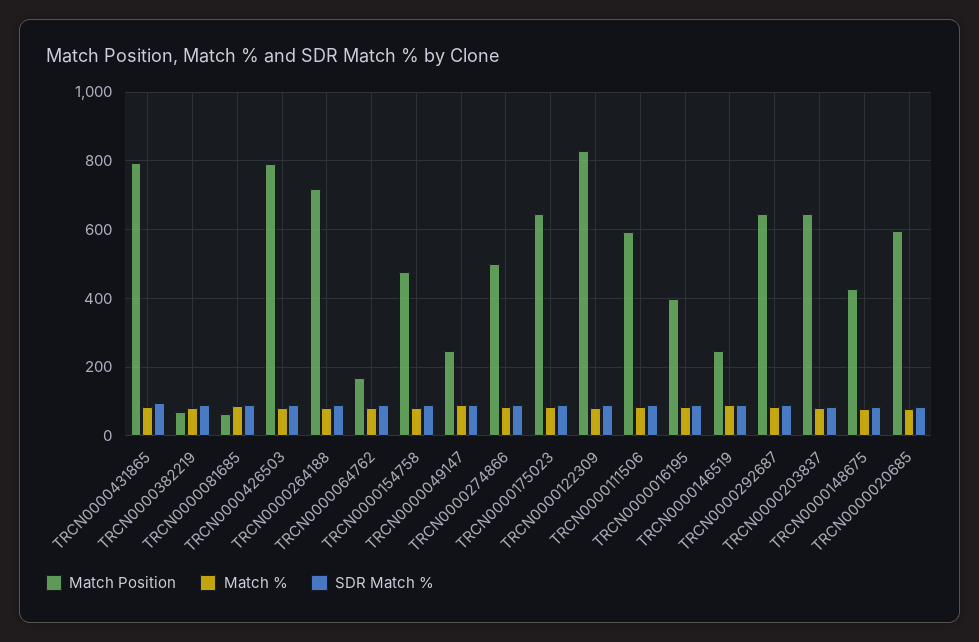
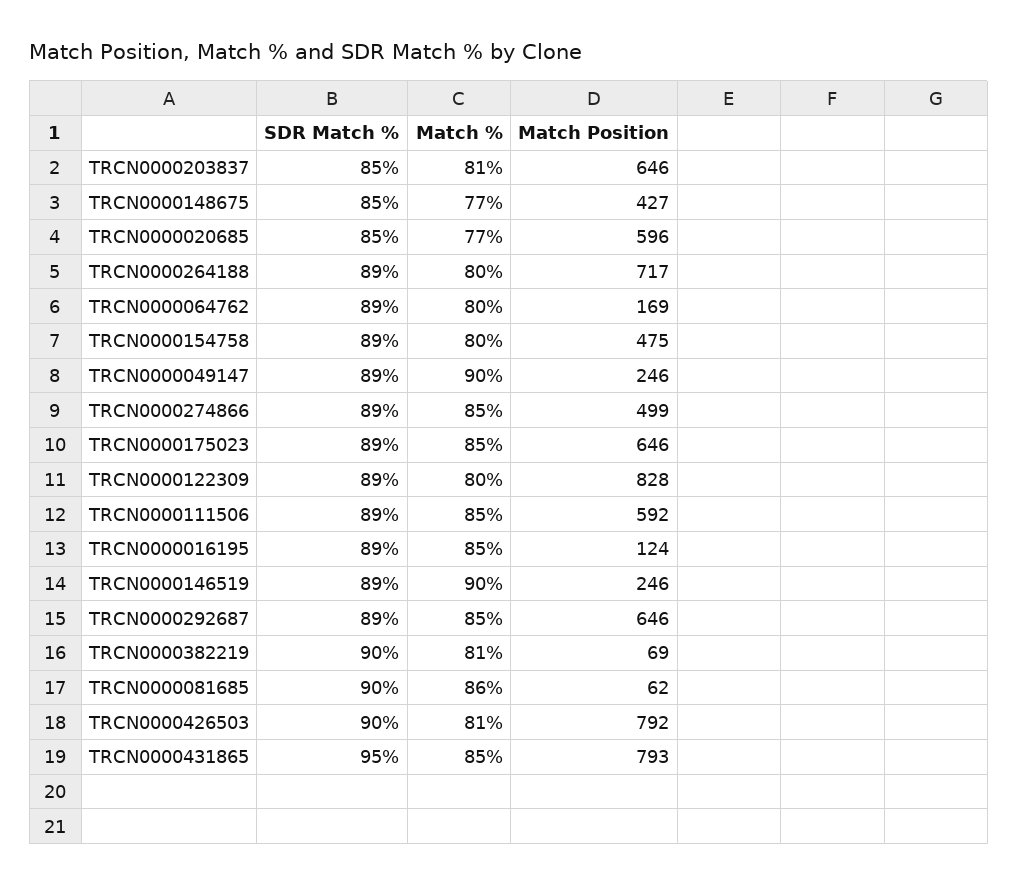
Match Position, TRCN0000016195: 400 -> 124

